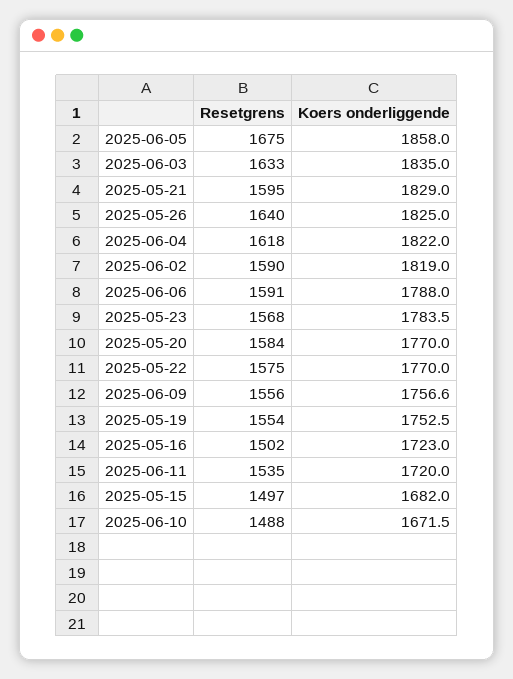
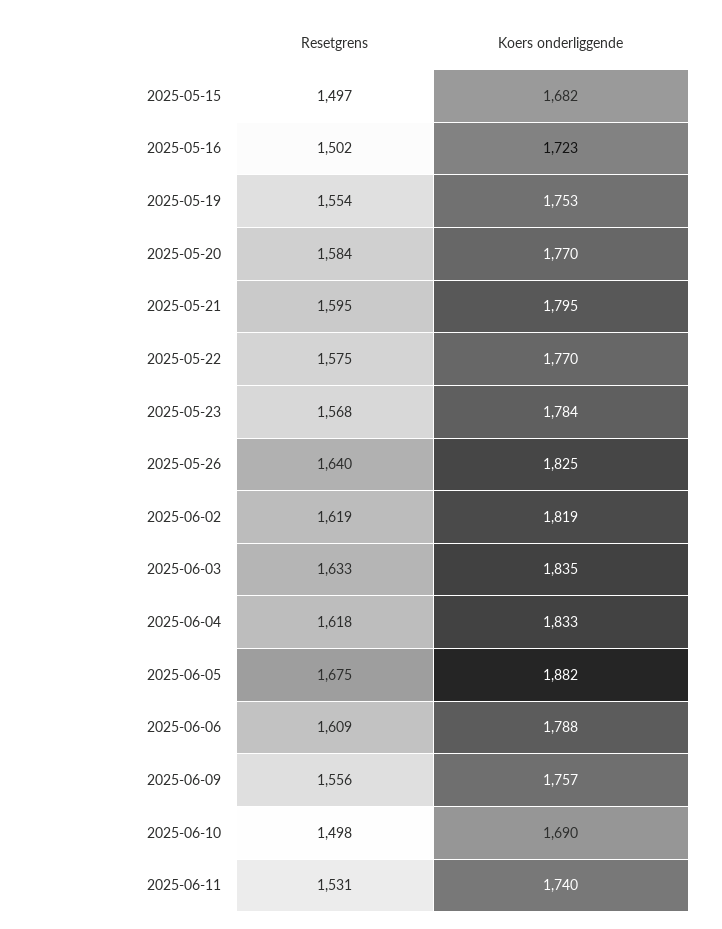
Koers onderliggende, 2025-06-05: 1858 -> 1882
Koers onderliggende, 2025-05-21: 1829 -> 1795
Koers onderliggende, 2025-06-04: 1822 -> 1833
Resetgrens, 2025-06-02: 1590 -> 1619
Resetgrens, 2025-06-06: 1591 -> 1609
Resetgrens, 2025-06-11: 1535 -> 1531
Koers onderliggende, 2025-06-11: 1720 -> 1740
Resetgrens, 2025-06-10: 1488 -> 1498
Koers onderliggende, 2025-06-10: 1671.5 -> 1690

